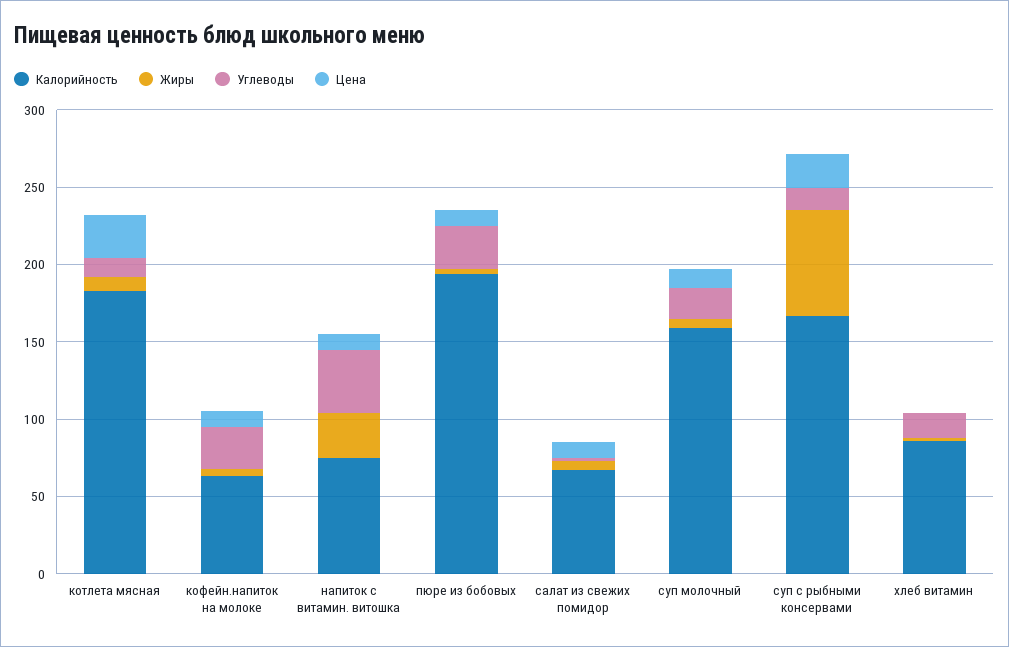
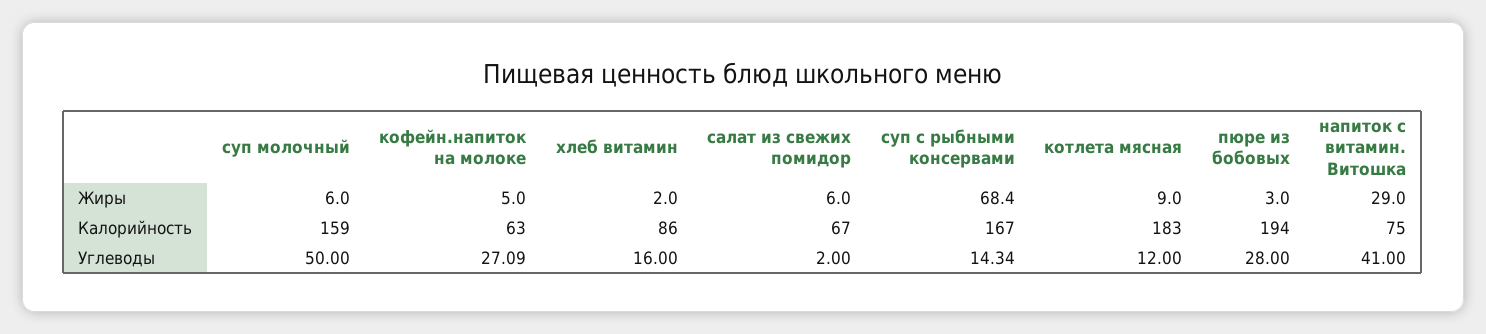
Цена, котлета мясная: 30 -> none
Цена, кофейн.напиток на молоке: 10 -> none
Цена, напиток с витамин. витошка: 10 -> none
Цена, пюре из бобовых: 10 -> none
Цена, салат из свежих помидор: 10 -> none
Углеводы, суп молочный: 20 -> 50
Цена, суп молочный: 10 -> none
Цена, суп с рыбными консервами: 20 -> none
Цена, хлеб витамин: 0 -> none

